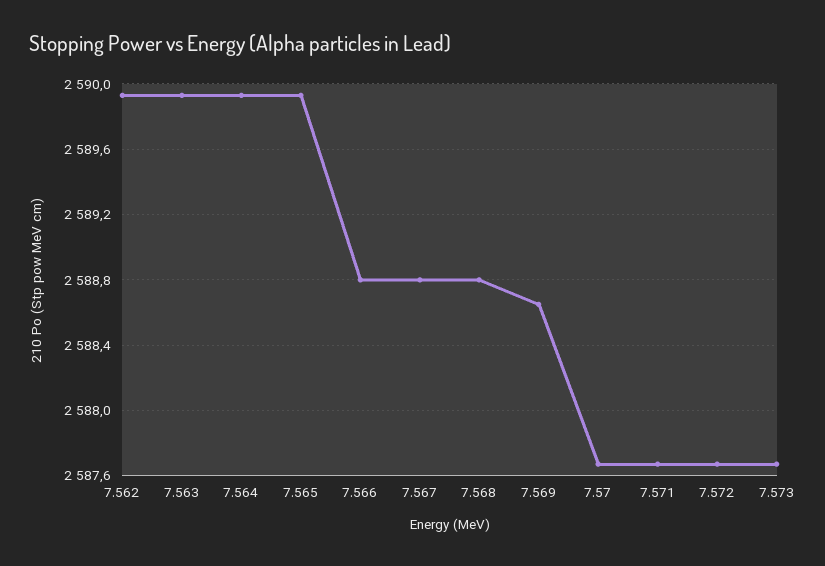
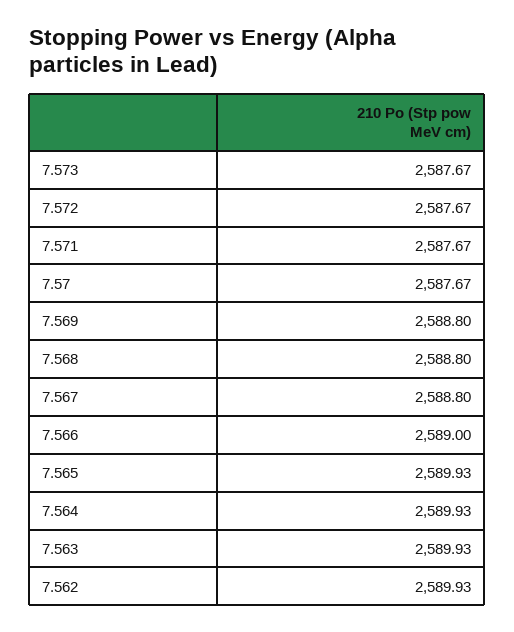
7.566: 2588.8 -> 2589
7.569: 2588.65 -> 2588.8

